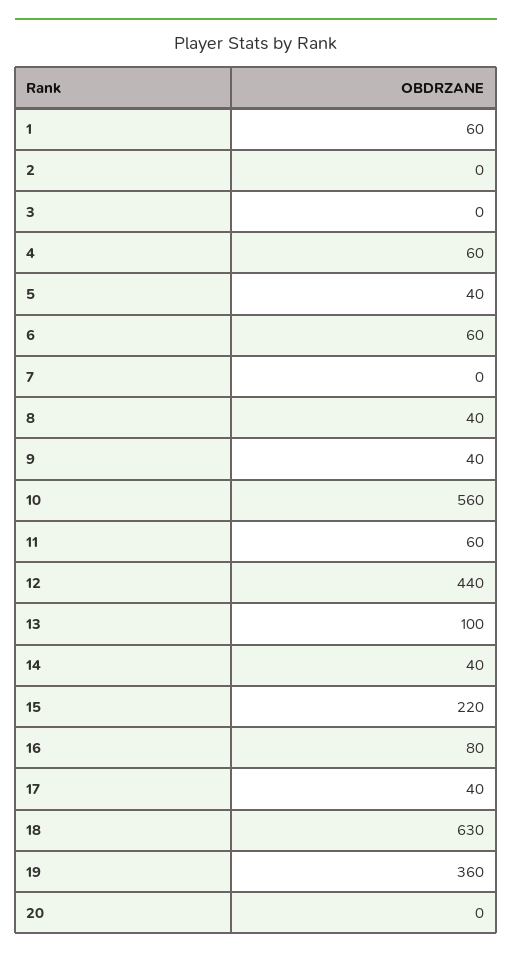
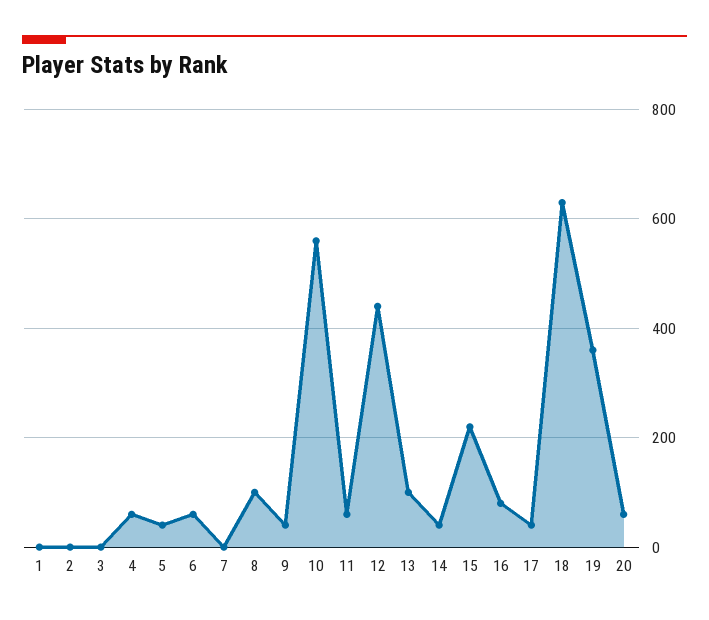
1: 60 -> 0
8: 40 -> 100
20: 0 -> 60

